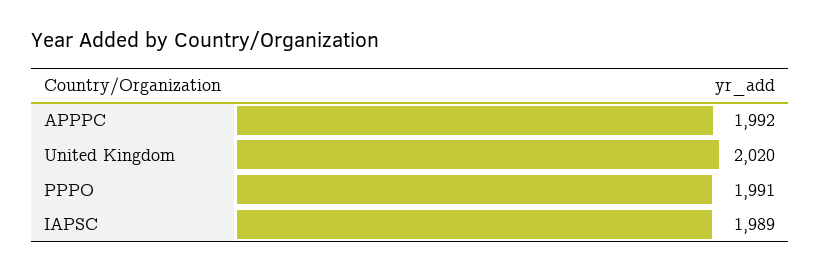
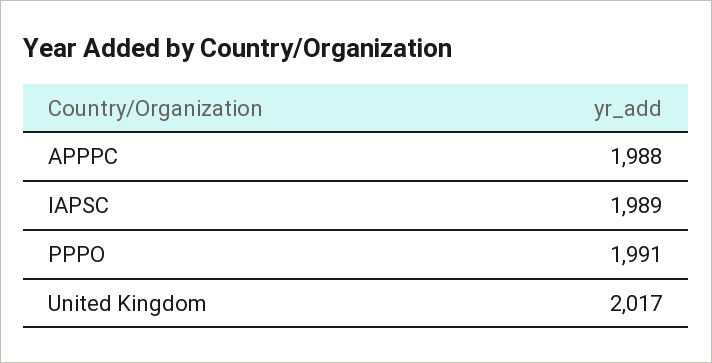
APPPC: 1992 -> 1988
United Kingdom: 2020 -> 2017

